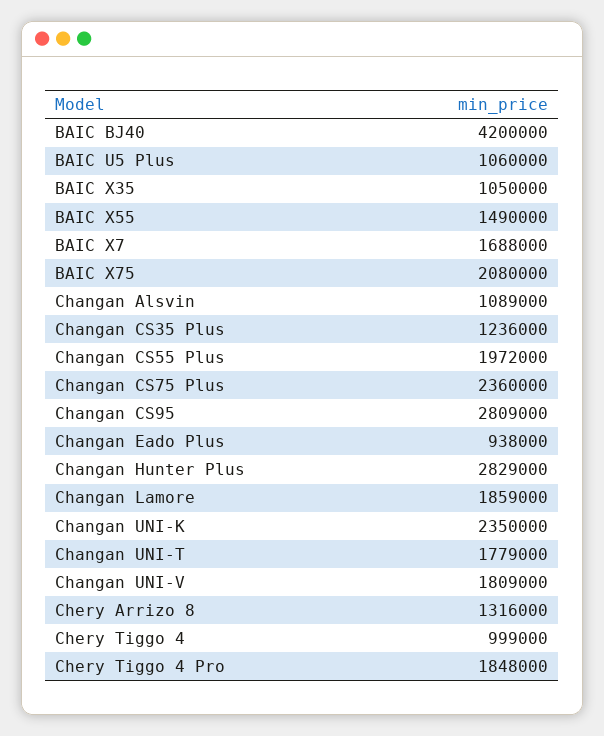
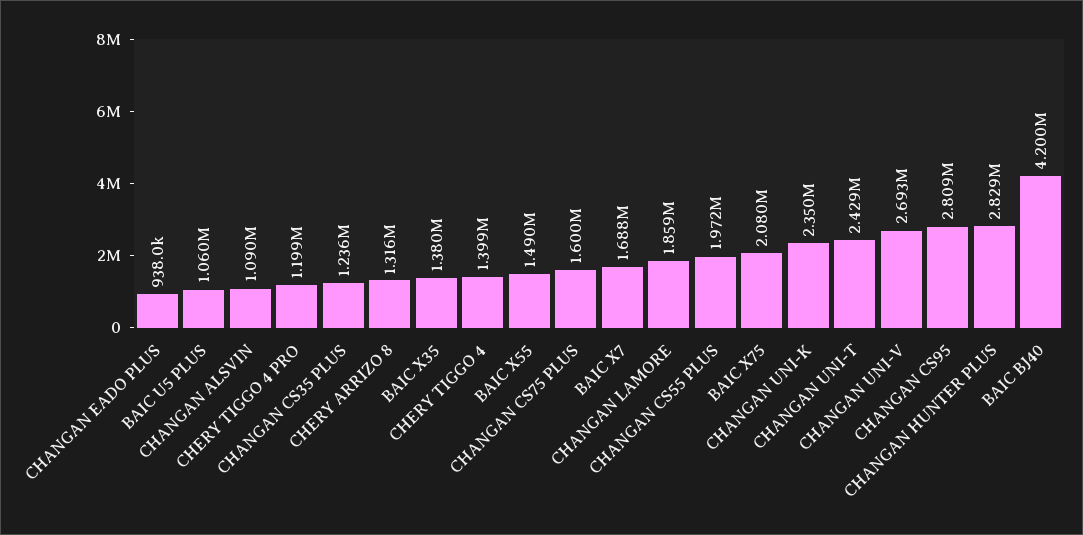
BAIC X35: 1050000 -> 1380000
Changan Alsvin: 1089000 -> 1090000
Changan CS75 Plus: 2360000 -> 1600000
Changan UNI-T: 1779000 -> 2429000
Changan UNI-V: 1809000 -> 2693000
Chery Tiggo 4: 999000 -> 1399000
Chery Tiggo 4 Pro: 1848000 -> 1199000

